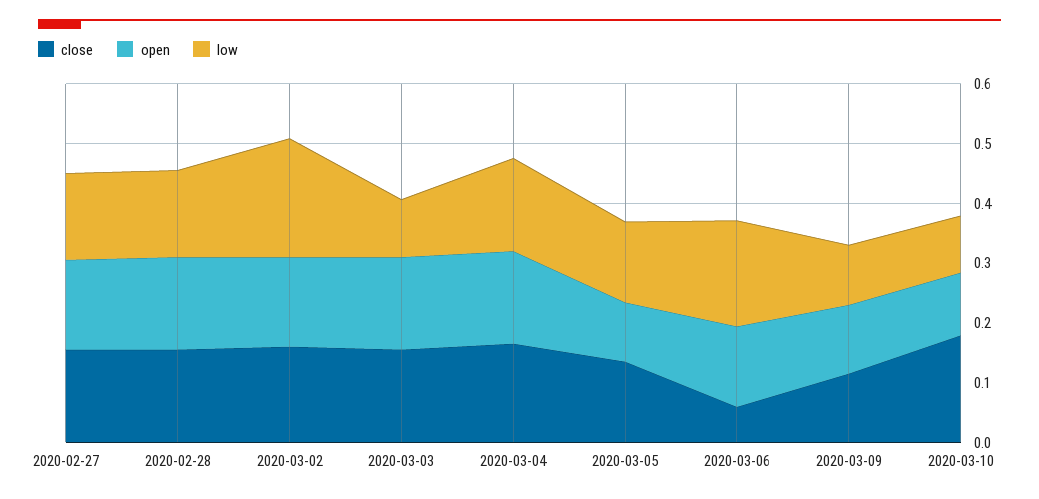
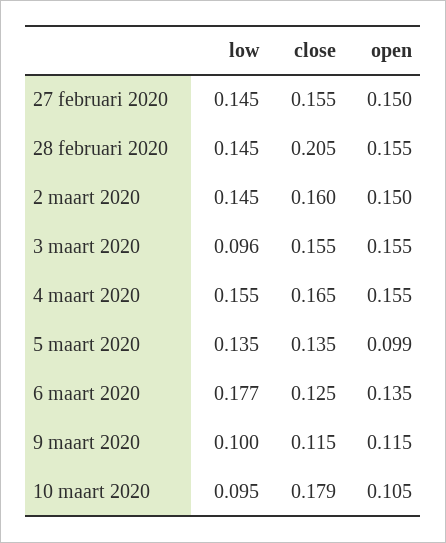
close, 2020-02-28: 0.16 -> 0.205
low, 2020-03-02: 0.2 -> 0.145
close, 2020-03-06: 0.06 -> 0.125

